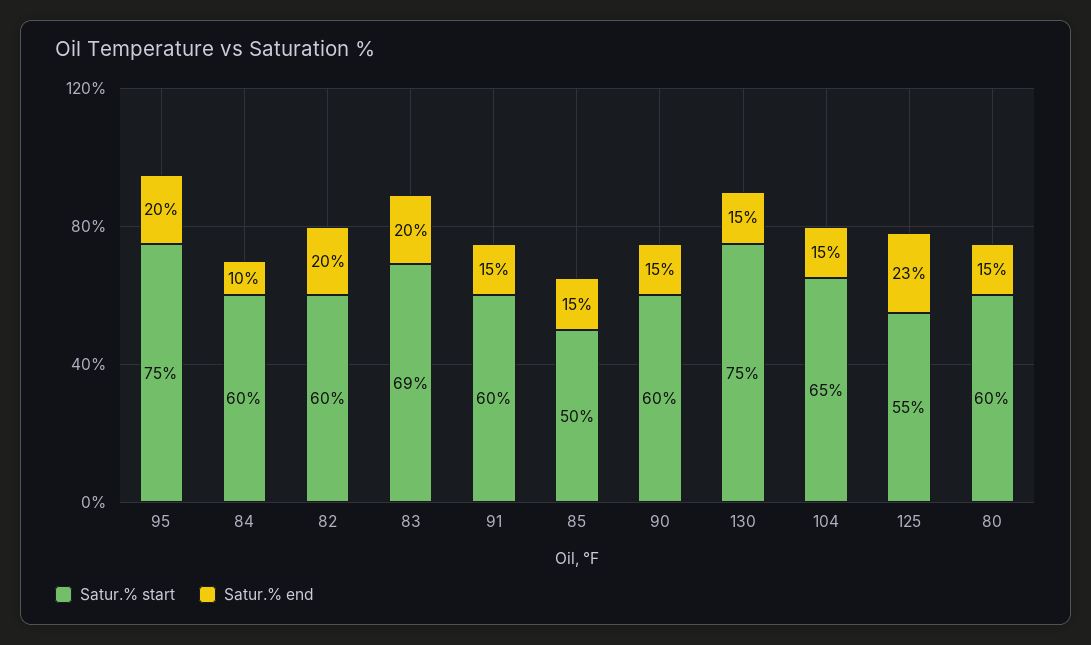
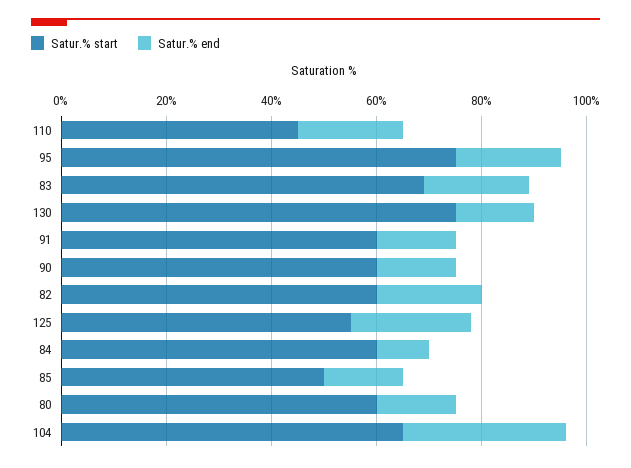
Satur.% end, 104: 15 -> 30
Satur.% start, 110: none -> 45
Satur.% end, 110: none -> 20

